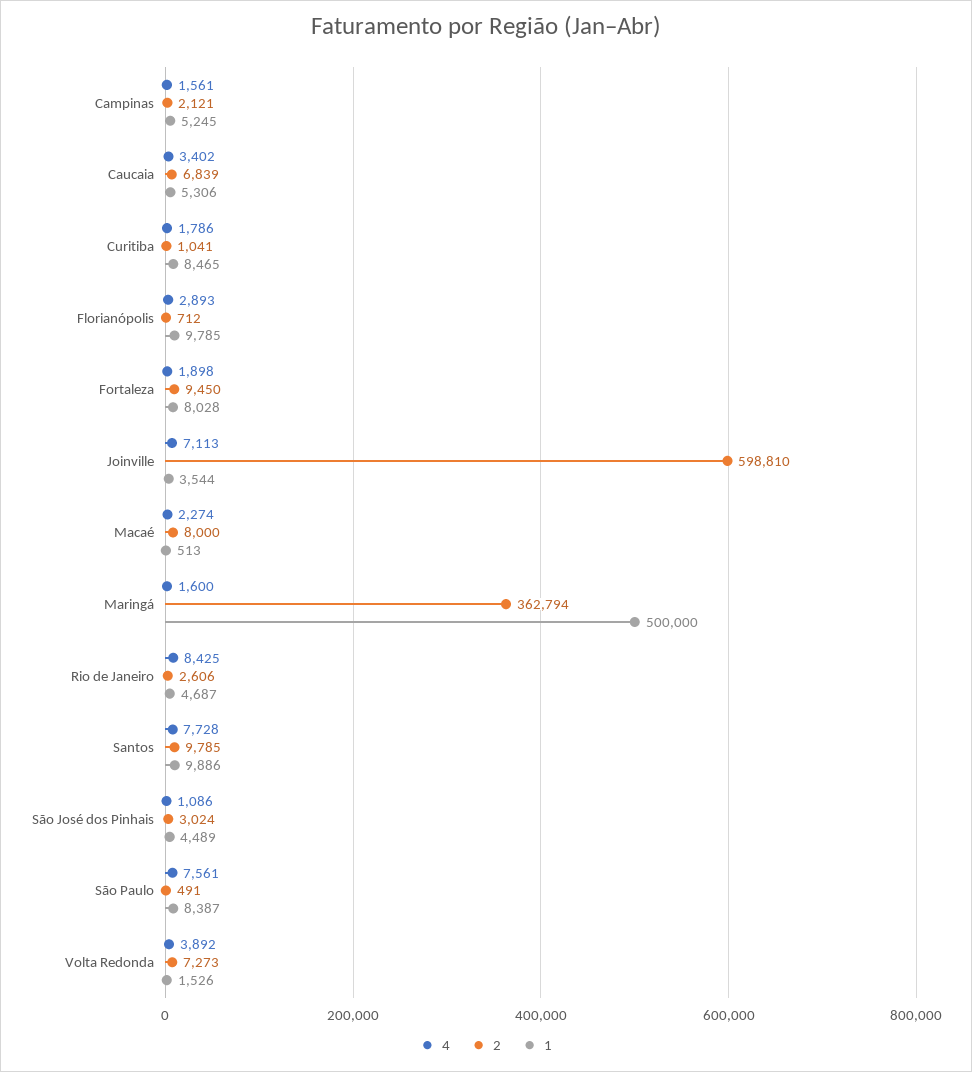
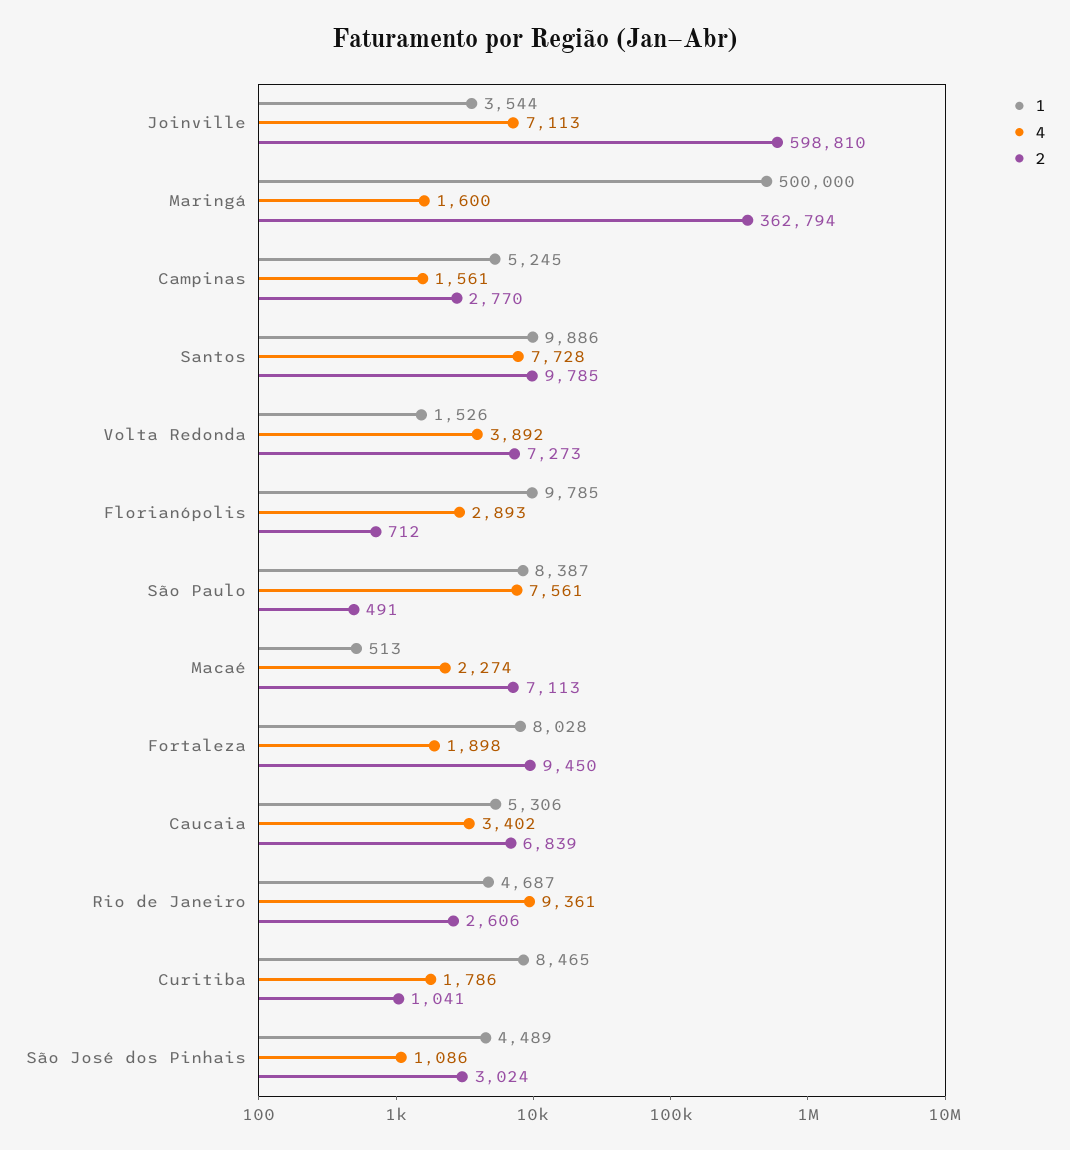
2, Campinas: 2121 -> 2770
2, Macaé: 8000 -> 7113
4, Rio de Janeiro: 8425 -> 9361

